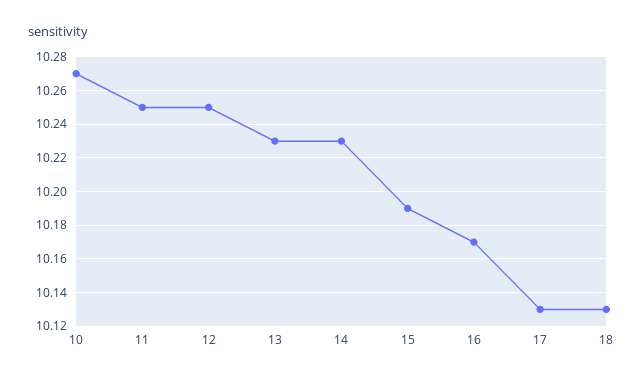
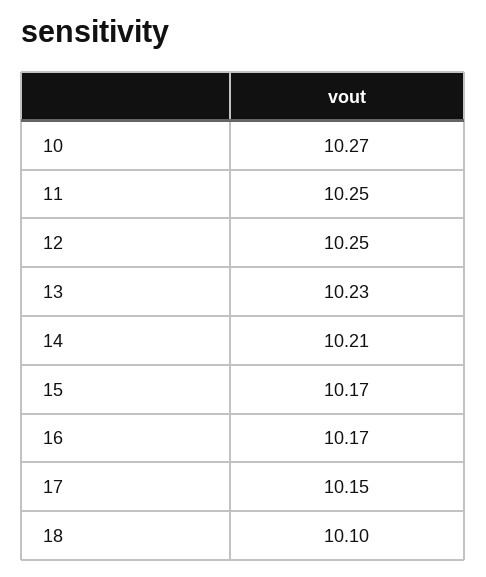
14: 10.23 -> 10.21
15: 10.19 -> 10.17
17: 10.13 -> 10.15
18: 10.13 -> 10.1

